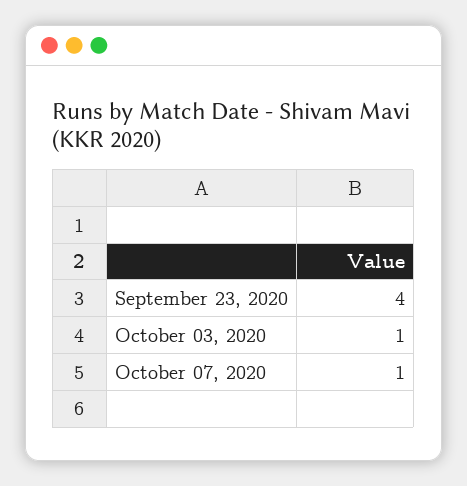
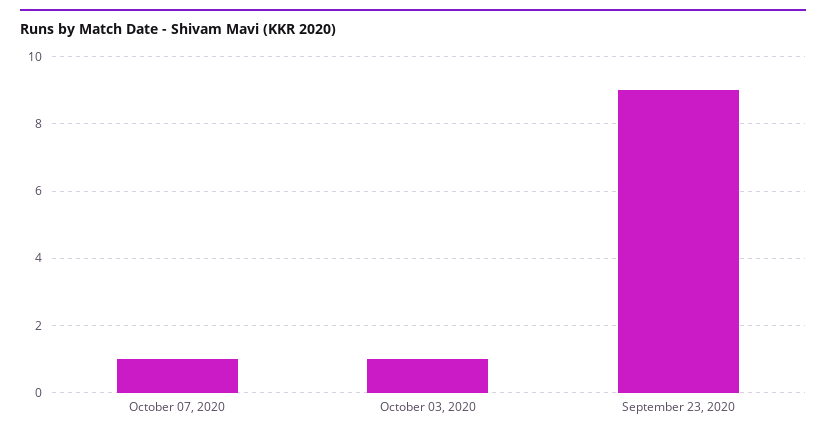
September 23, 2020: 4 -> 9

